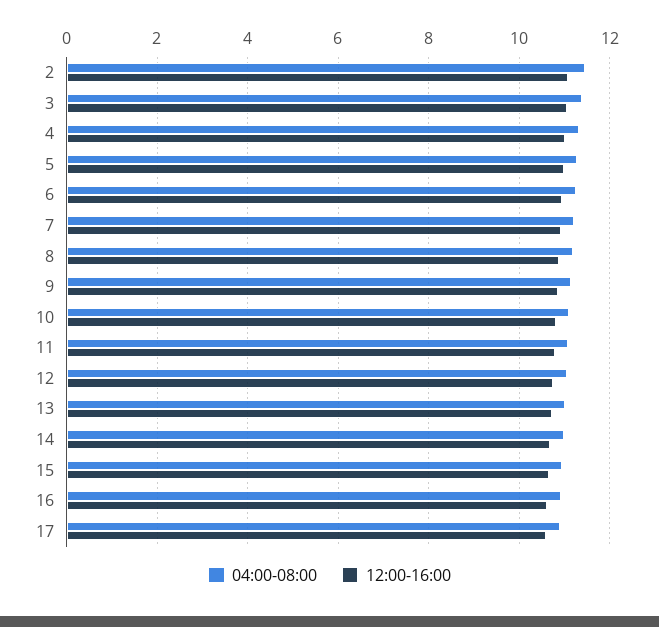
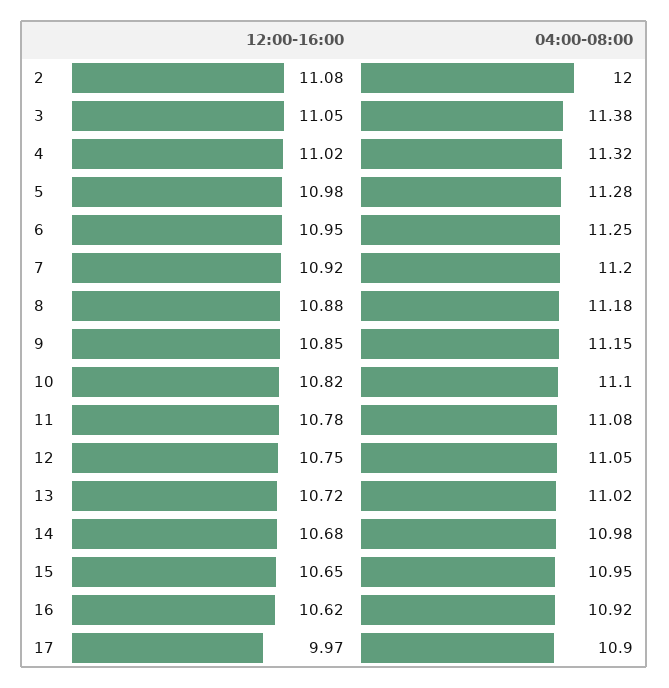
04:00-08:00, 2: 11.4 -> 12
12:00-16:00, 17: 10.6 -> 9.97

